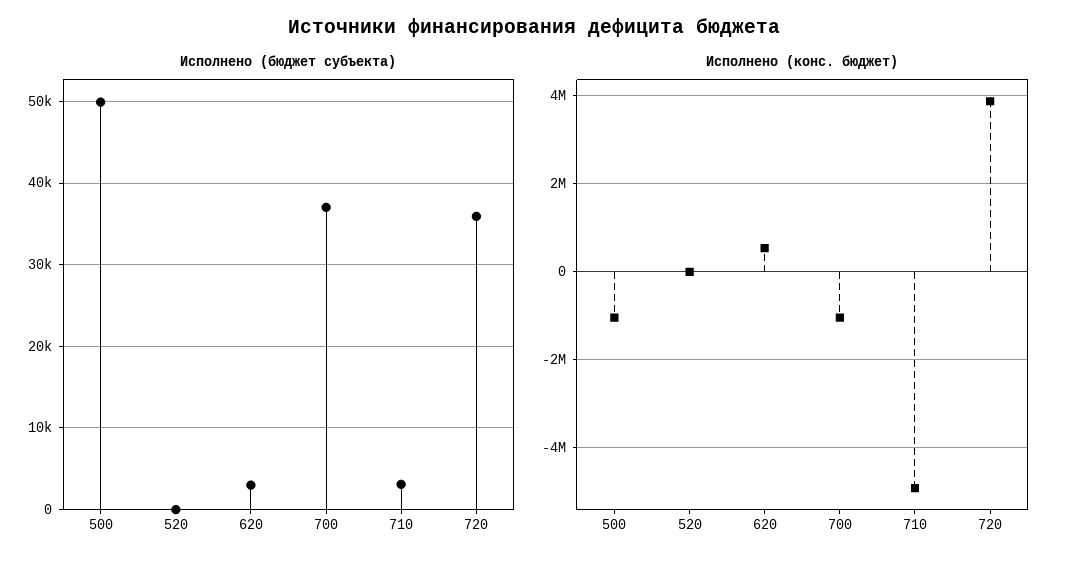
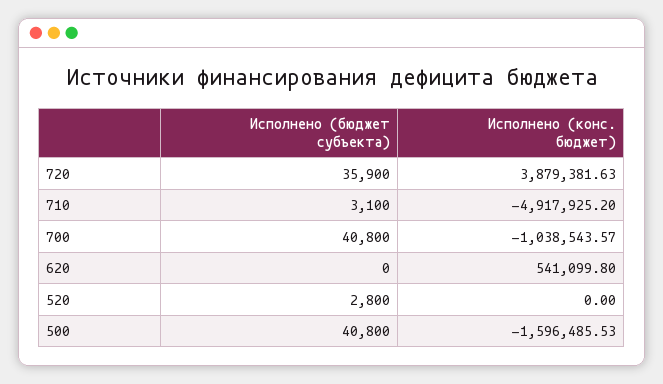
Исполнено (бюджет субъекта), 500: 50000 -> 40800
Исполнено (бюджет субъекта), 520: 0 -> 2800
Исполнено (бюджет субъекта), 620: 3000 -> 0
Исполнено (бюджет субъекта), 700: 37000 -> 40800
Исполнено (конс. бюджет), 500: -1000000 -> -1596485.53

